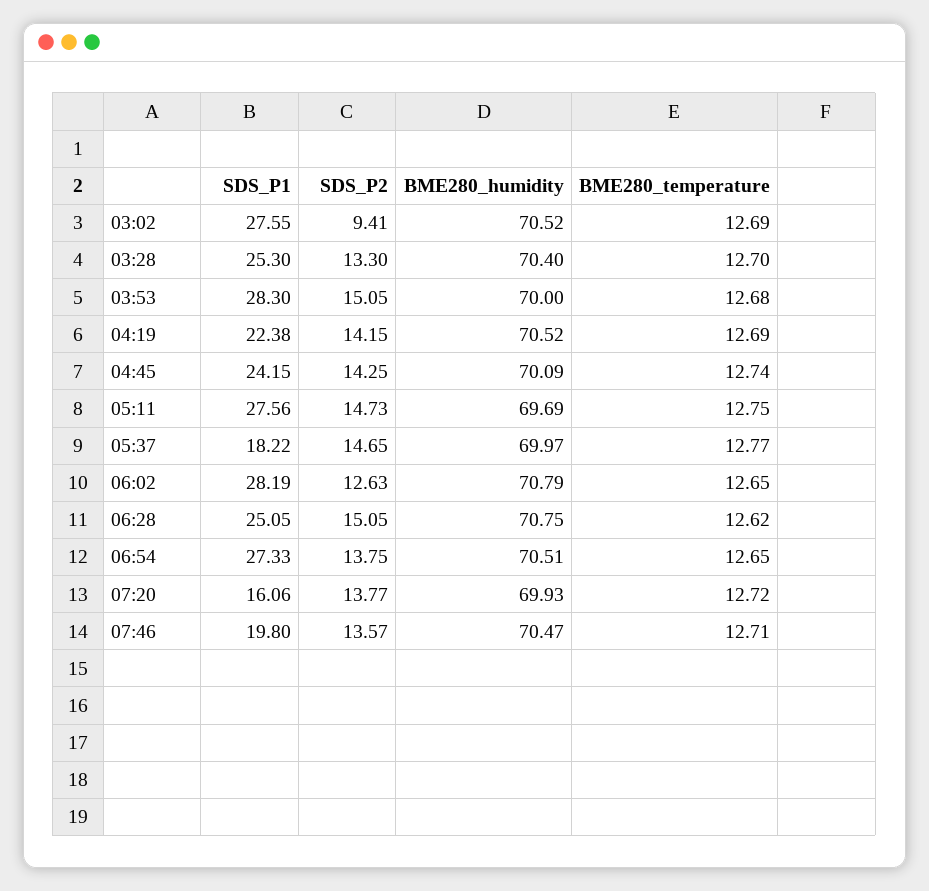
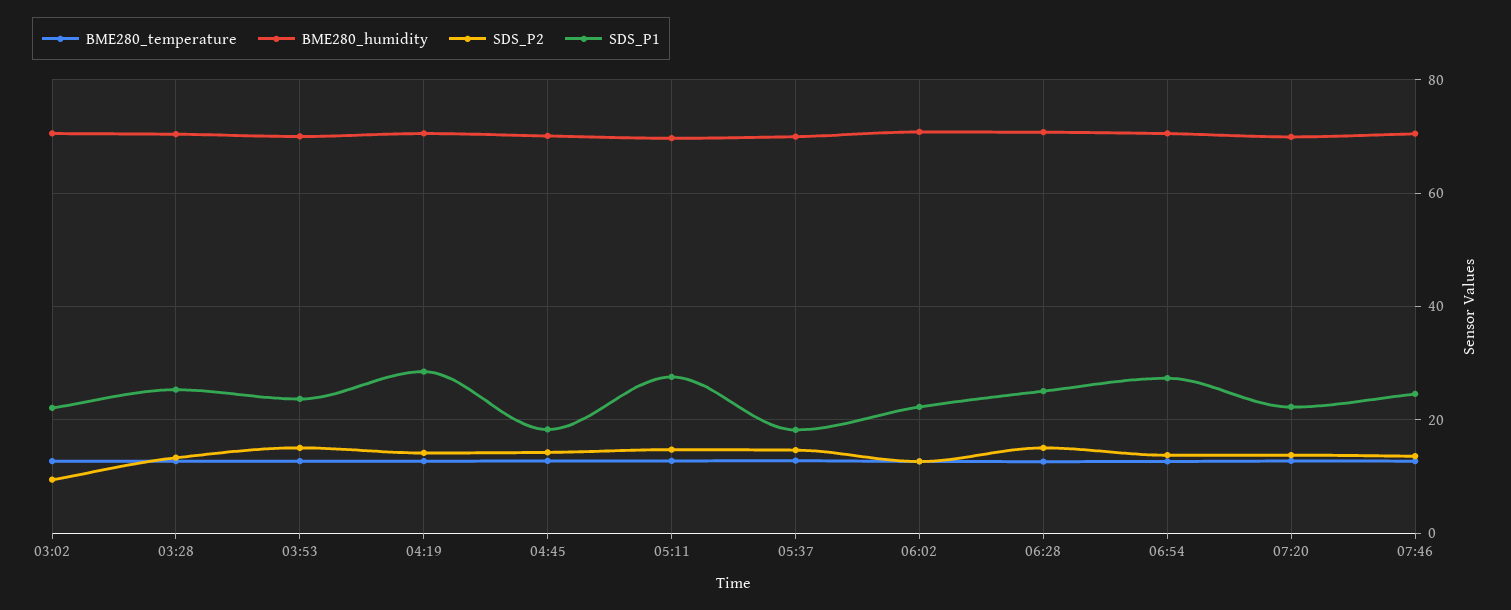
SDS_P1, 03:02: 27.55 -> 22
SDS_P1, 03:53: 28.3 -> 24
SDS_P1, 04:19: 22.38 -> 28
SDS_P1, 04:45: 24.15 -> 18
SDS_P1, 06:02: 28.19 -> 22
SDS_P1, 07:20: 16.06 -> 22
SDS_P1, 07:46: 19.8 -> 24

